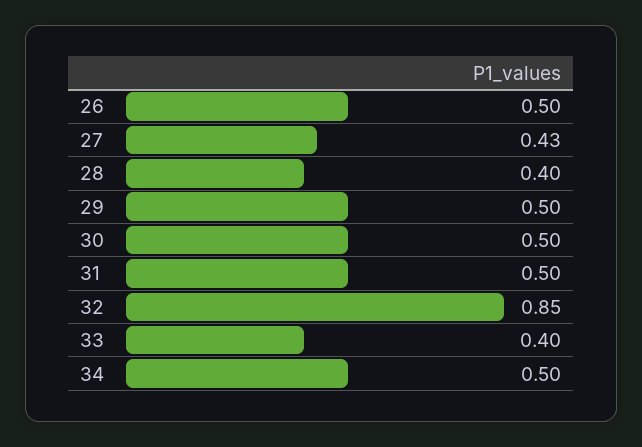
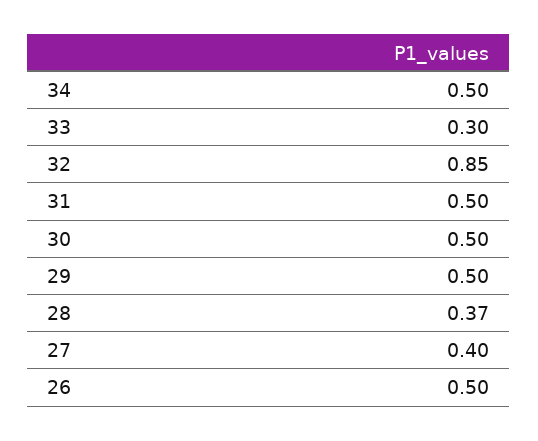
27: 0.43 -> 0.4
28: 0.4 -> 0.37
33: 0.4 -> 0.3

